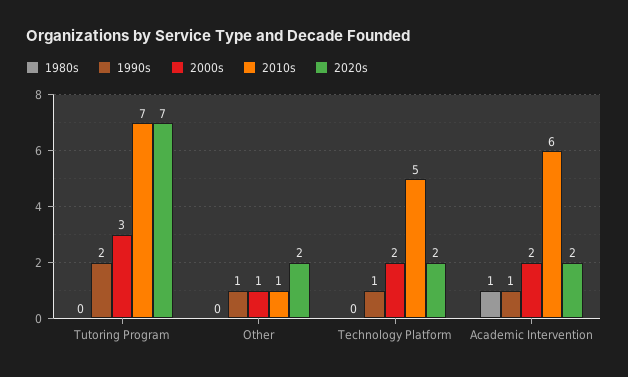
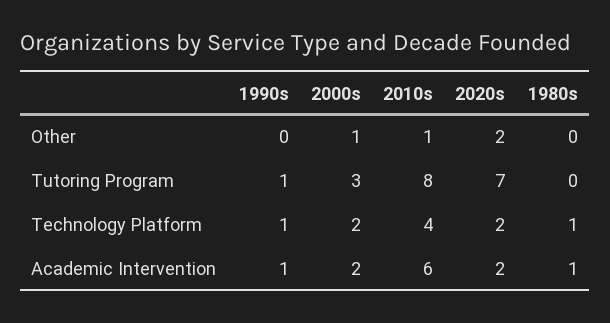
1990s, Tutoring Program: 2 -> 1
2010s, Tutoring Program: 7 -> 8
1990s, Other: 1 -> 0
1980s, Technology Platform: 0 -> 1
2010s, Technology Platform: 5 -> 4

